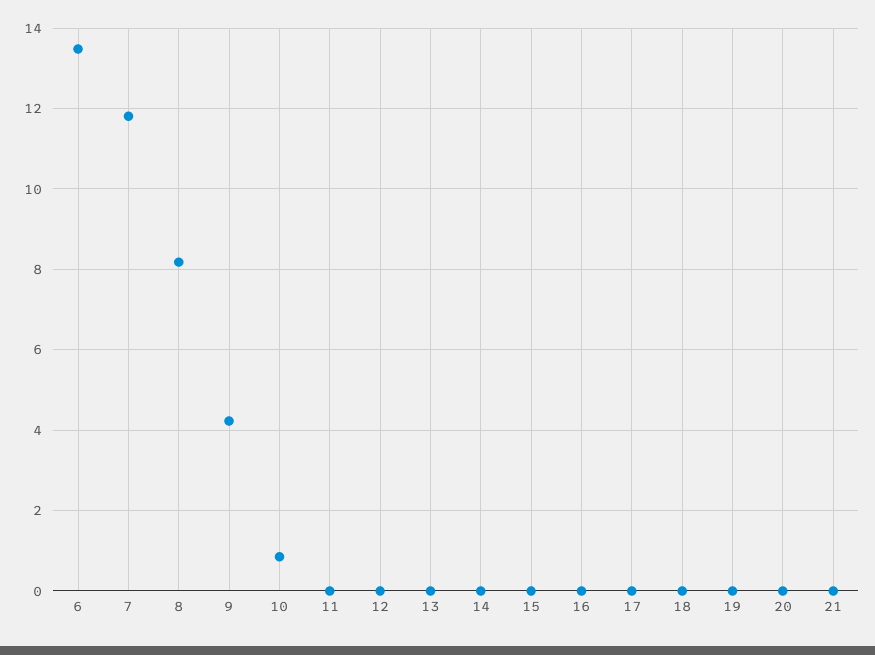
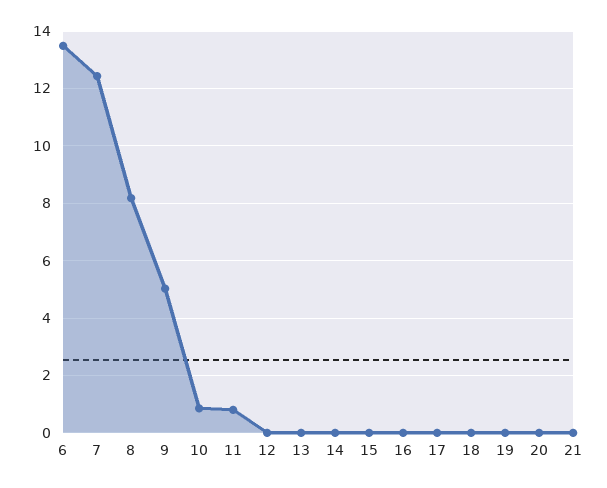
7: 11.8 -> 12.5
9: 4.2 -> 5
11: 0 -> 0.75

